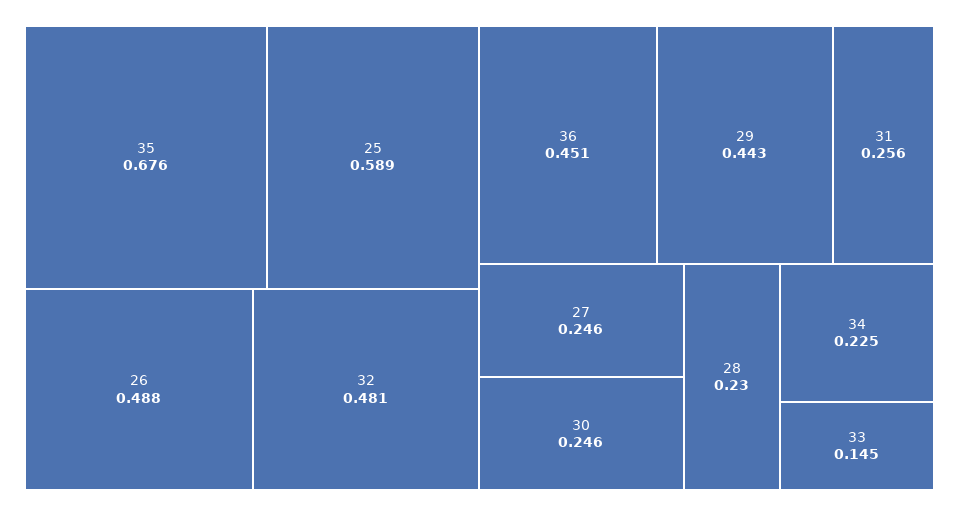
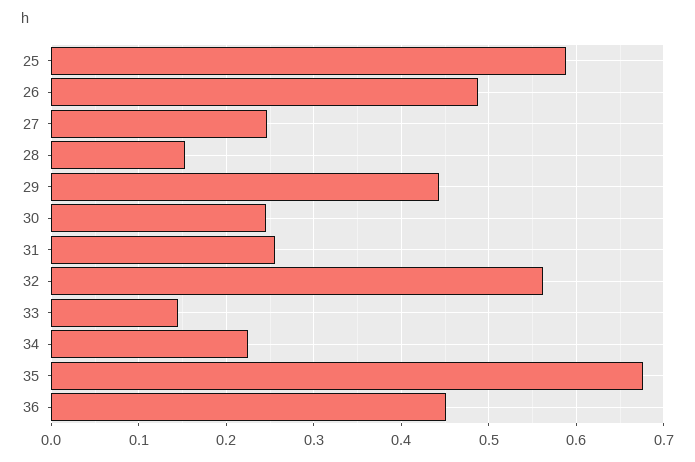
32: 0.481 -> 0.56
28: 0.23 -> 0.15

